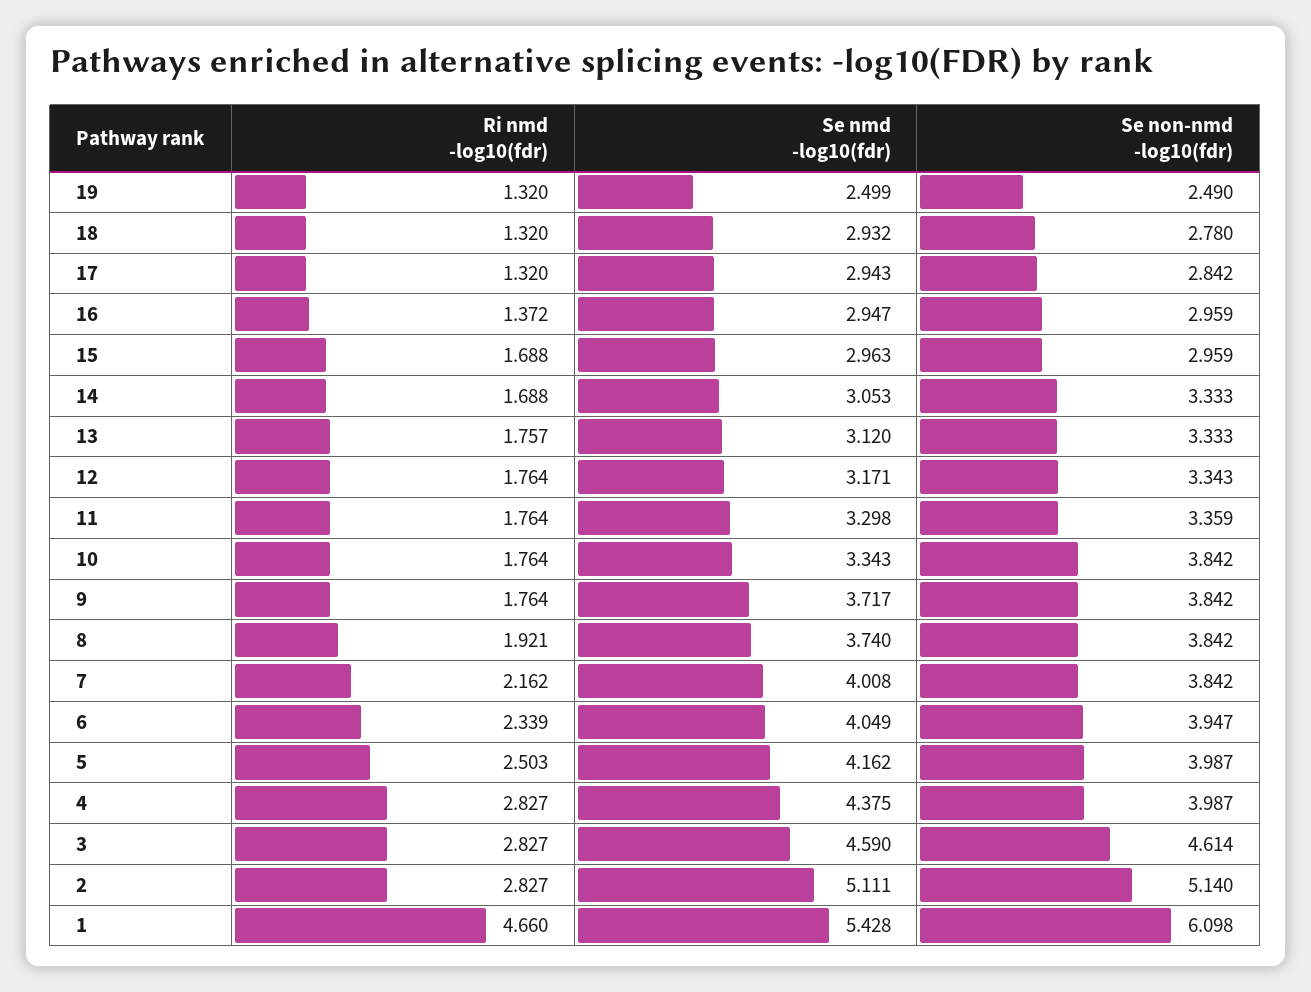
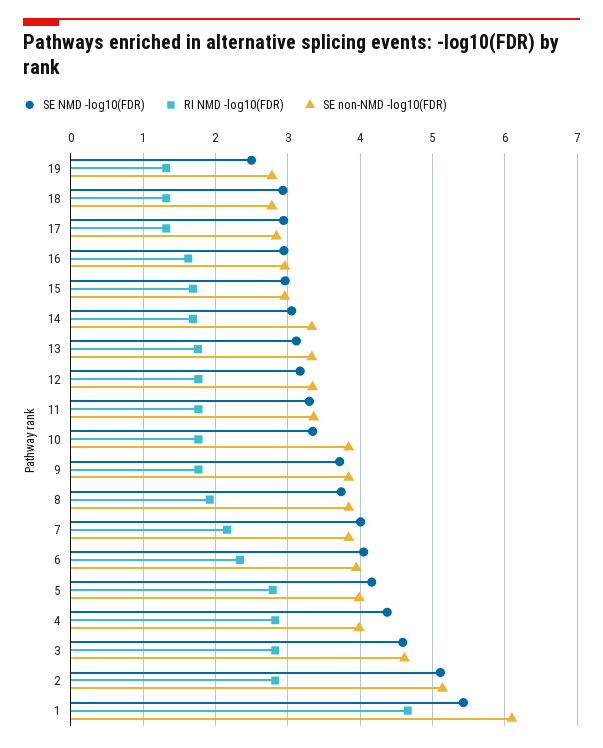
Se non-nmd -log10(fdr), 19: 2.49 -> 2.8
Ri nmd -log10(fdr), 16: 1.372 -> 1.6
Ri nmd -log10(fdr), 5: 2.503 -> 2.8

